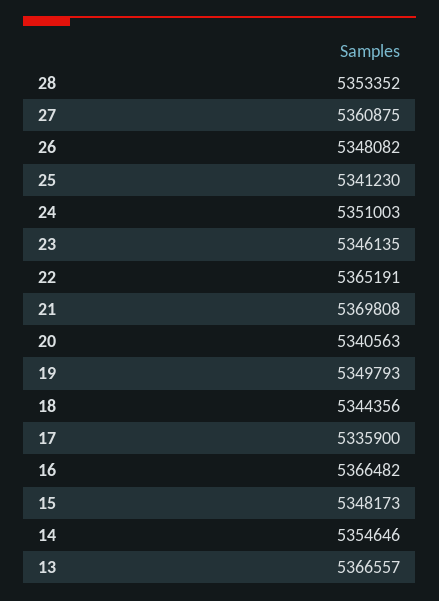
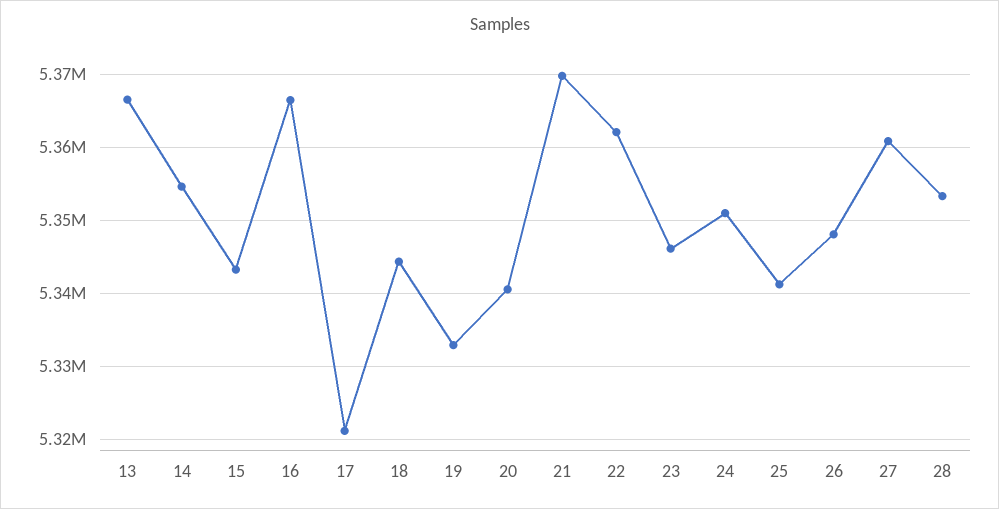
22: 5365191 -> 5362000
19: 5349793 -> 5333000
17: 5335900 -> 5321000
15: 5348173 -> 5343000

